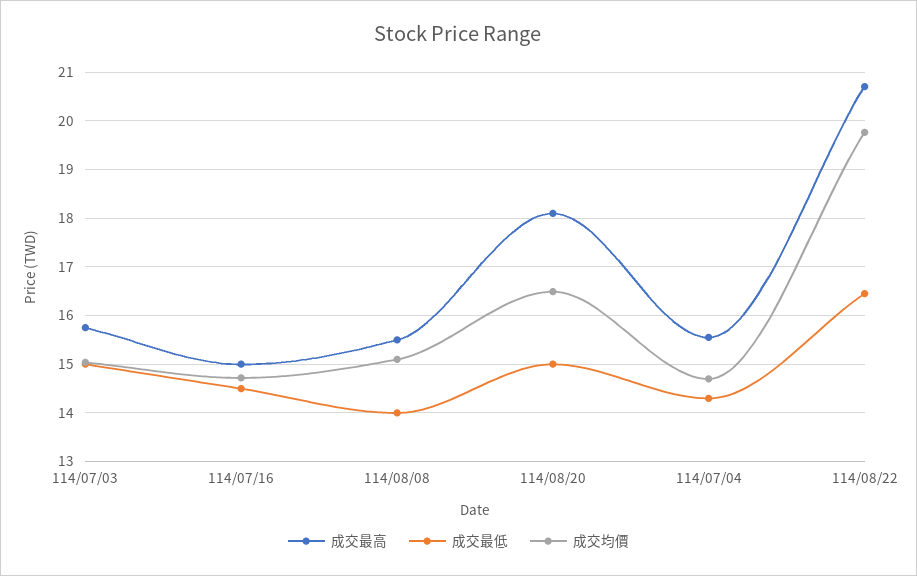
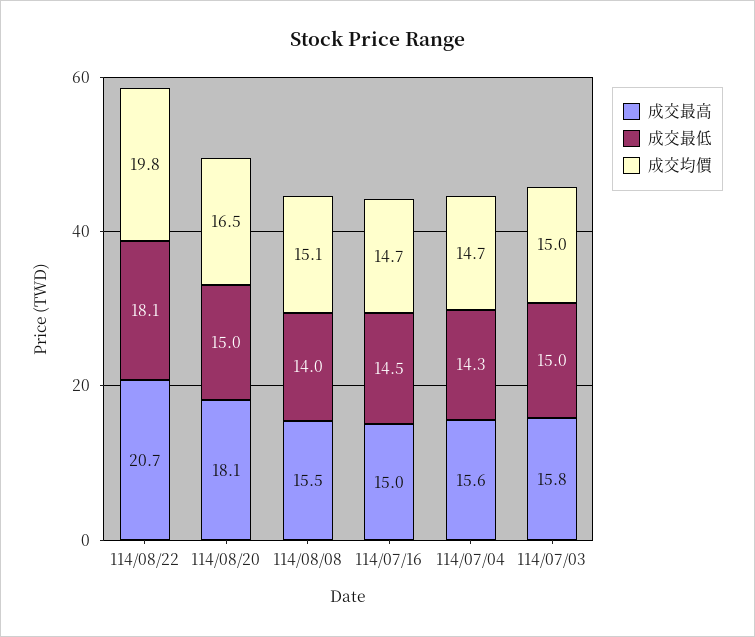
成交最低, 114/08/22: 16.4 -> 18.1

